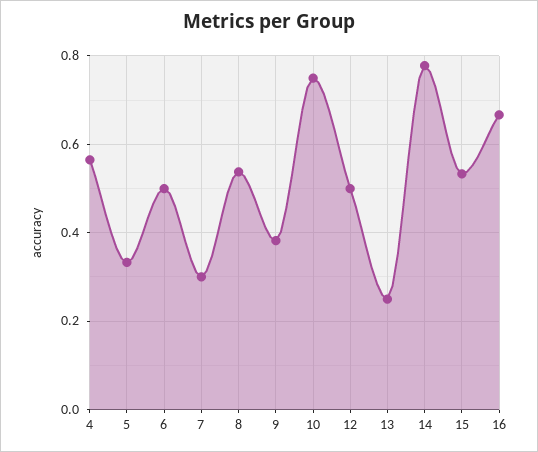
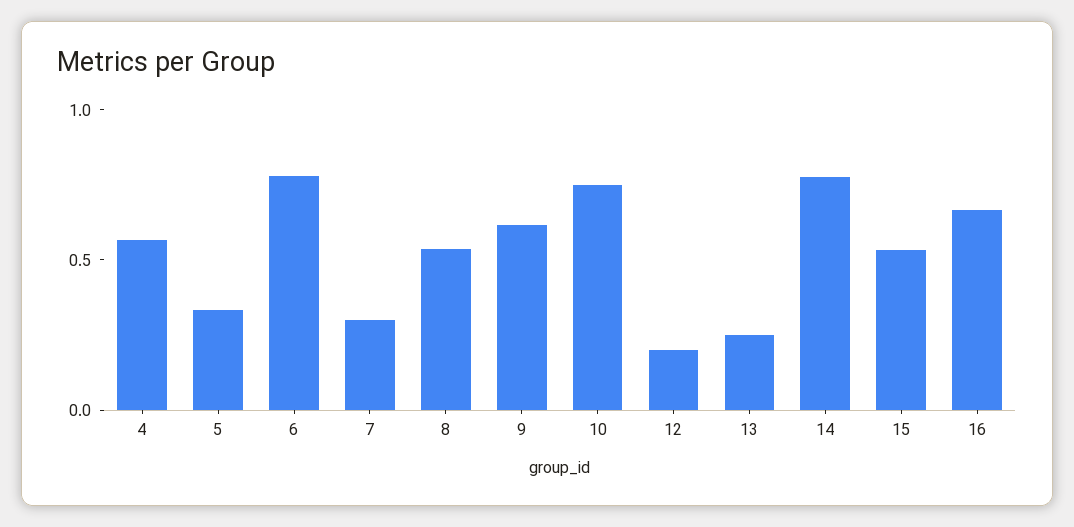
6: 0.5 -> 0.8
9: 0.38 -> 0.6
12: 0.5 -> 0.2

